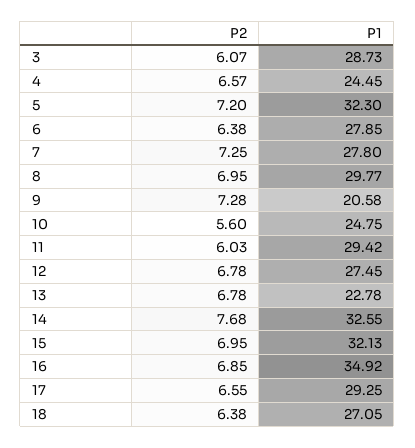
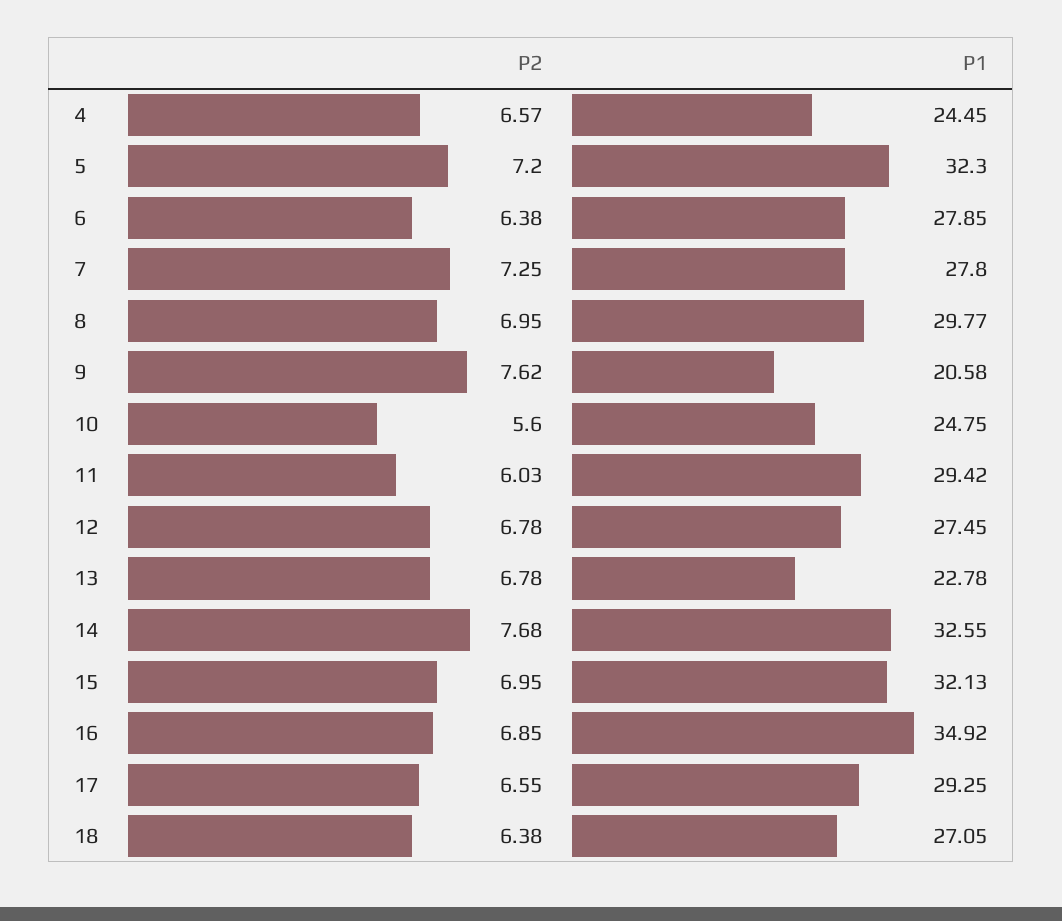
P2, 3: 6.07 -> none
P1, 3: 28.73 -> none
P2, 9: 7.28 -> 7.62

